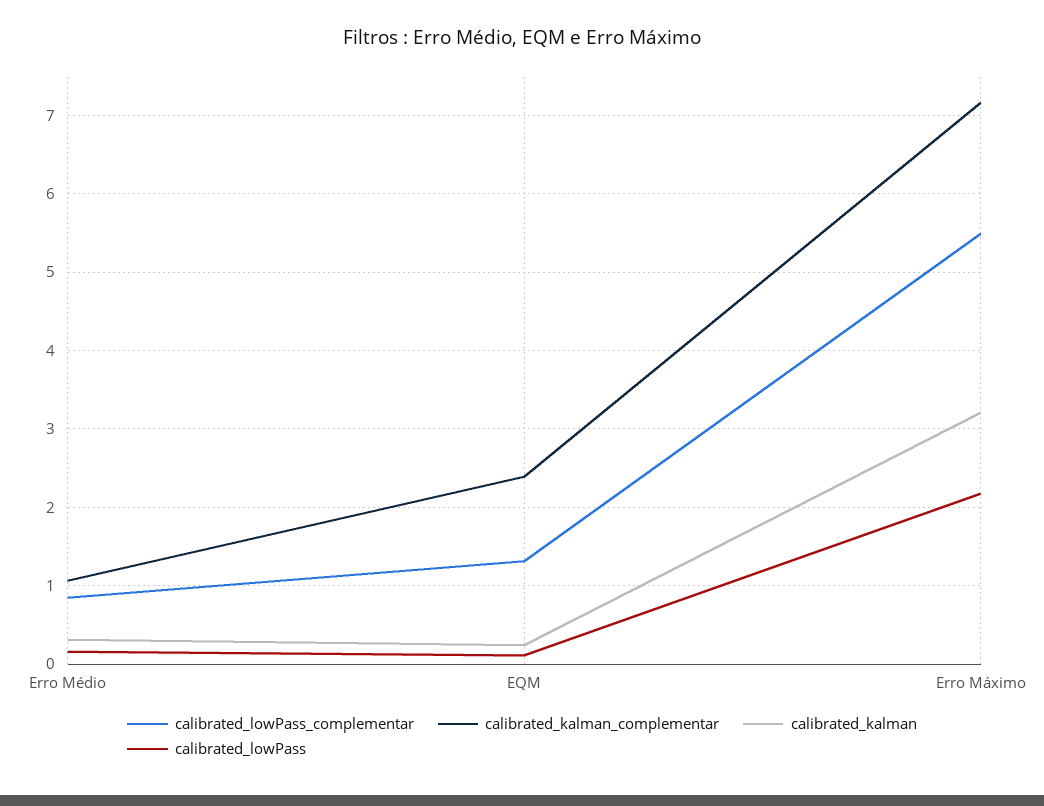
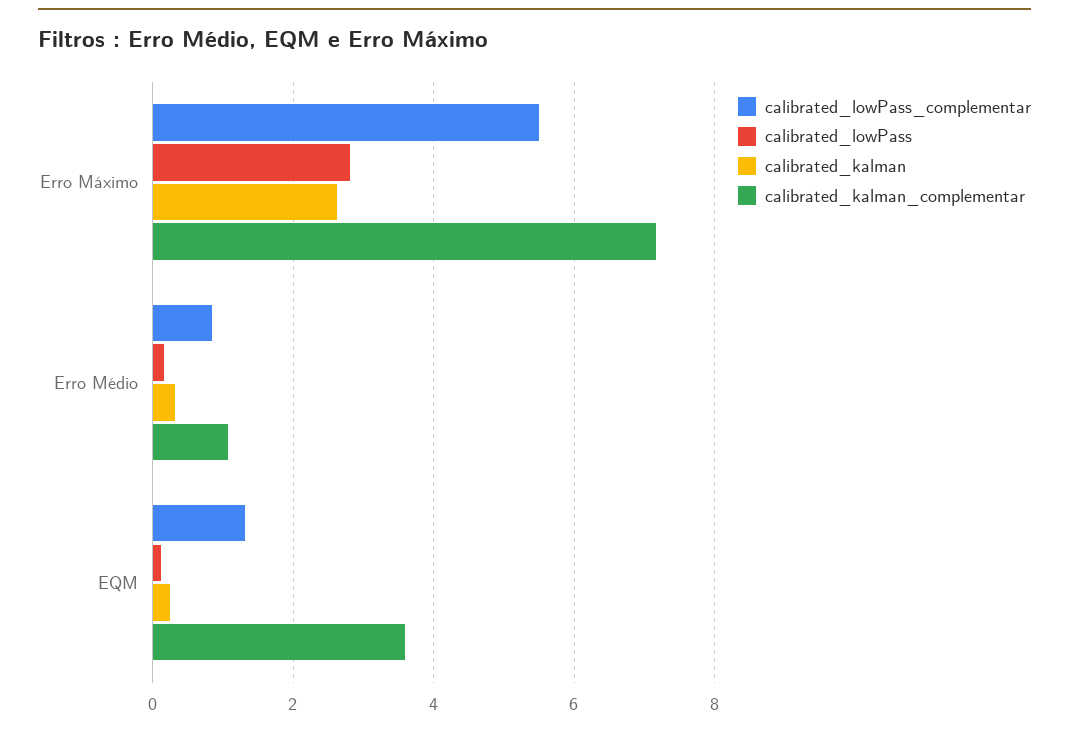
calibrated_kalman_complementar, EQM: 2.4 -> 3.6
calibrated_kalman, Erro Máximo: 3.2 -> 2.6
calibrated_lowPass, Erro Máximo: 2.2 -> 2.8

